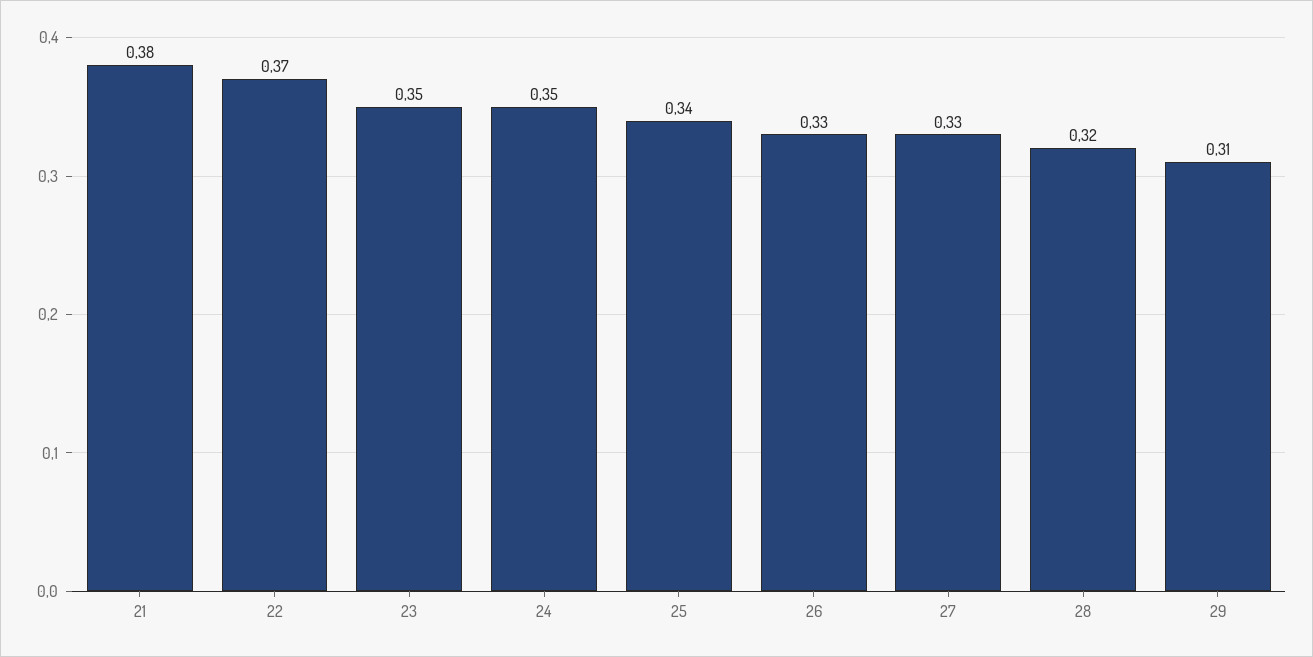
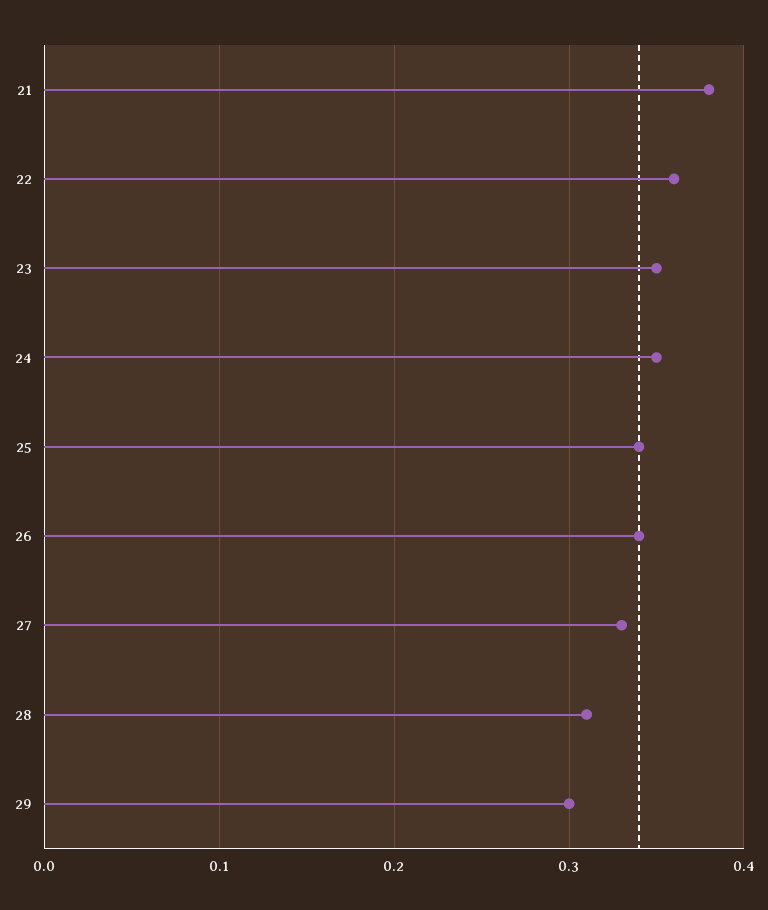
22: 0.37 -> 0.36
26: 0.33 -> 0.34
28: 0.32 -> 0.31
29: 0.31 -> 0.3

